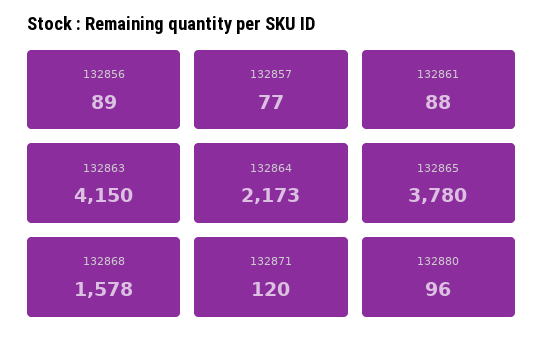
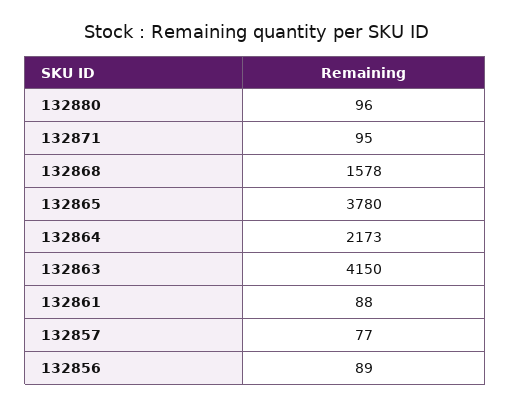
132871: 120 -> 95

